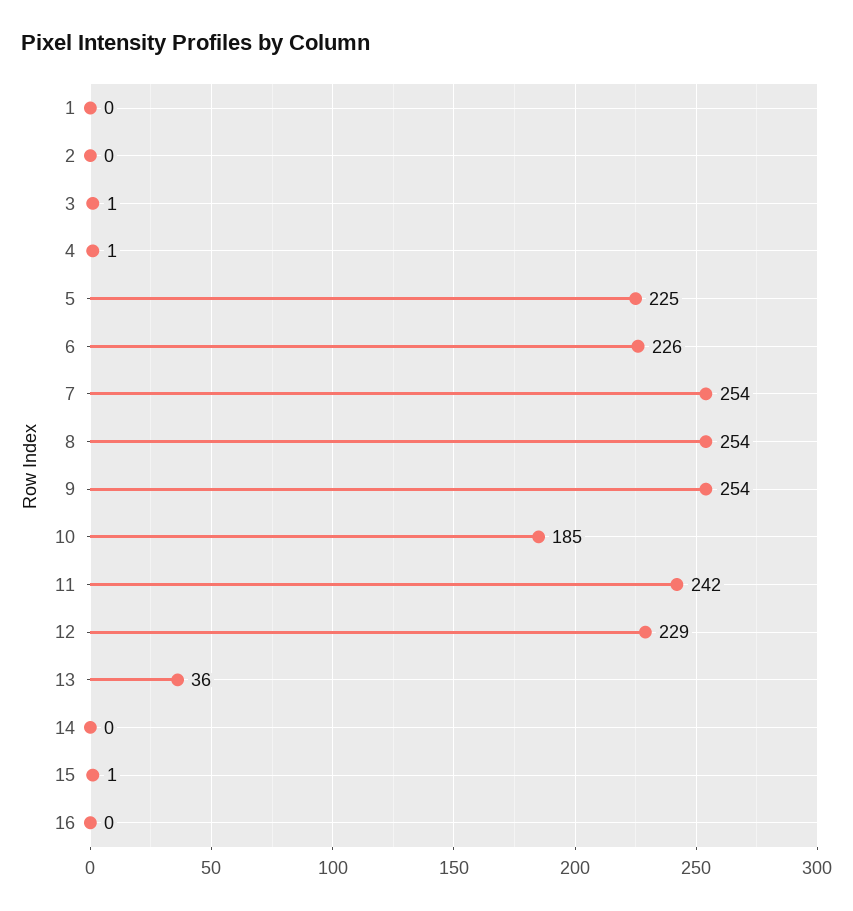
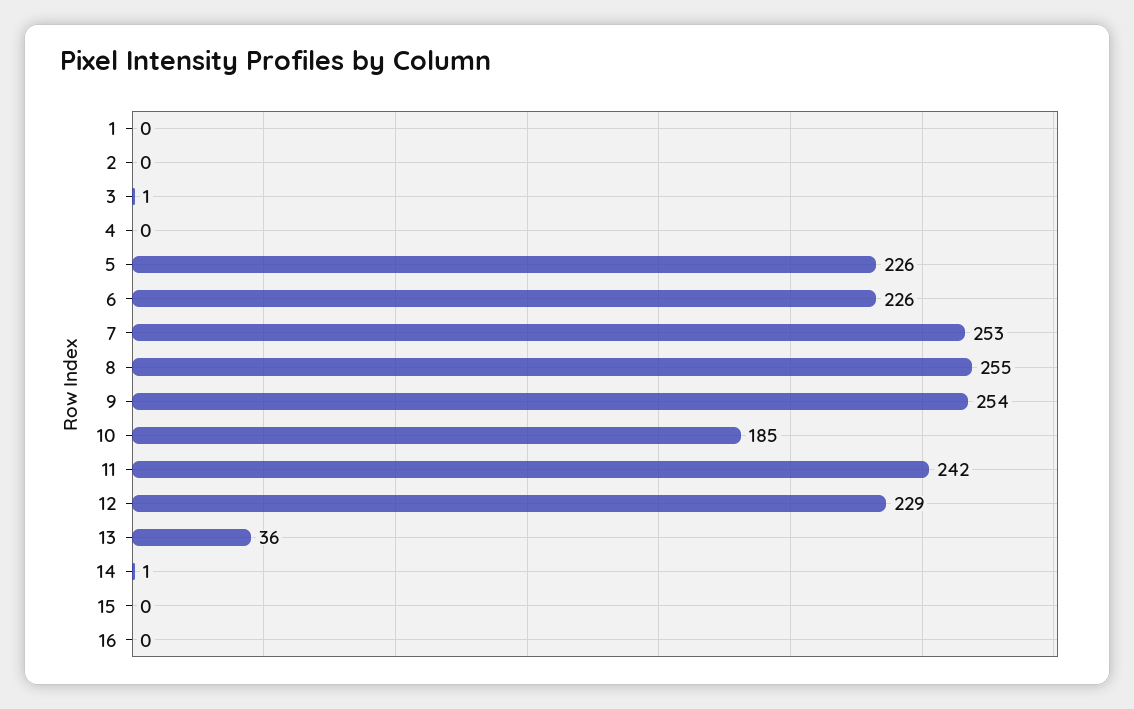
4: 1 -> 0
5: 225 -> 226
7: 254 -> 253
8: 254 -> 255
14: 0 -> 1
15: 1 -> 0

